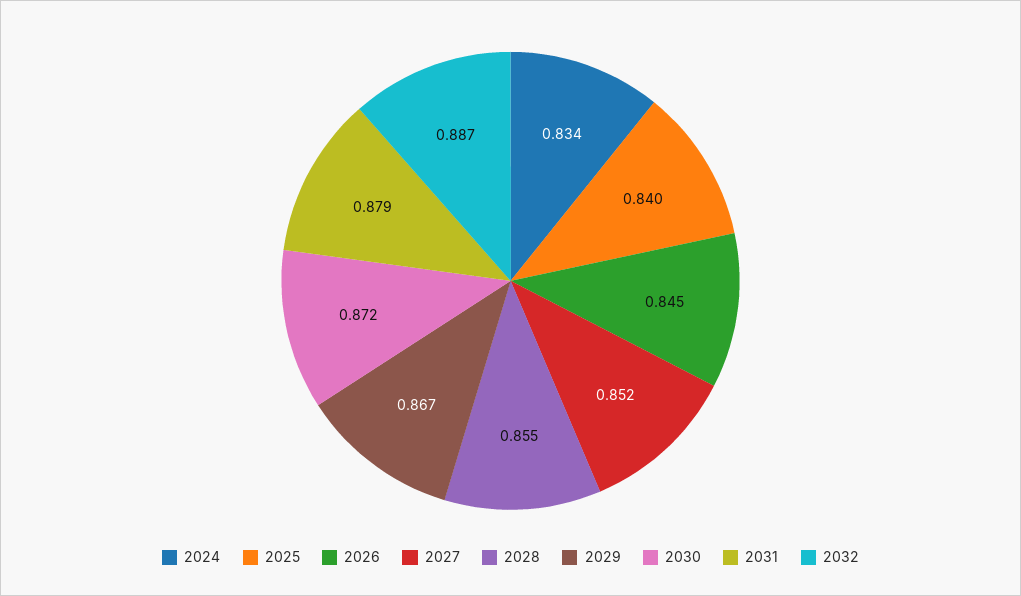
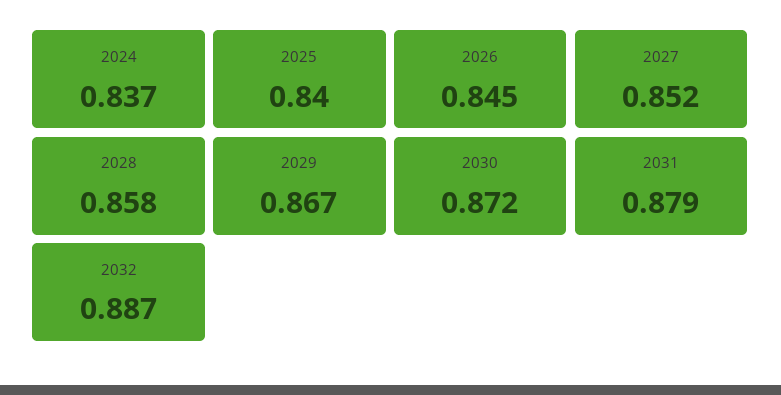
2024: 0.834 -> 0.837
2028: 0.855 -> 0.858

